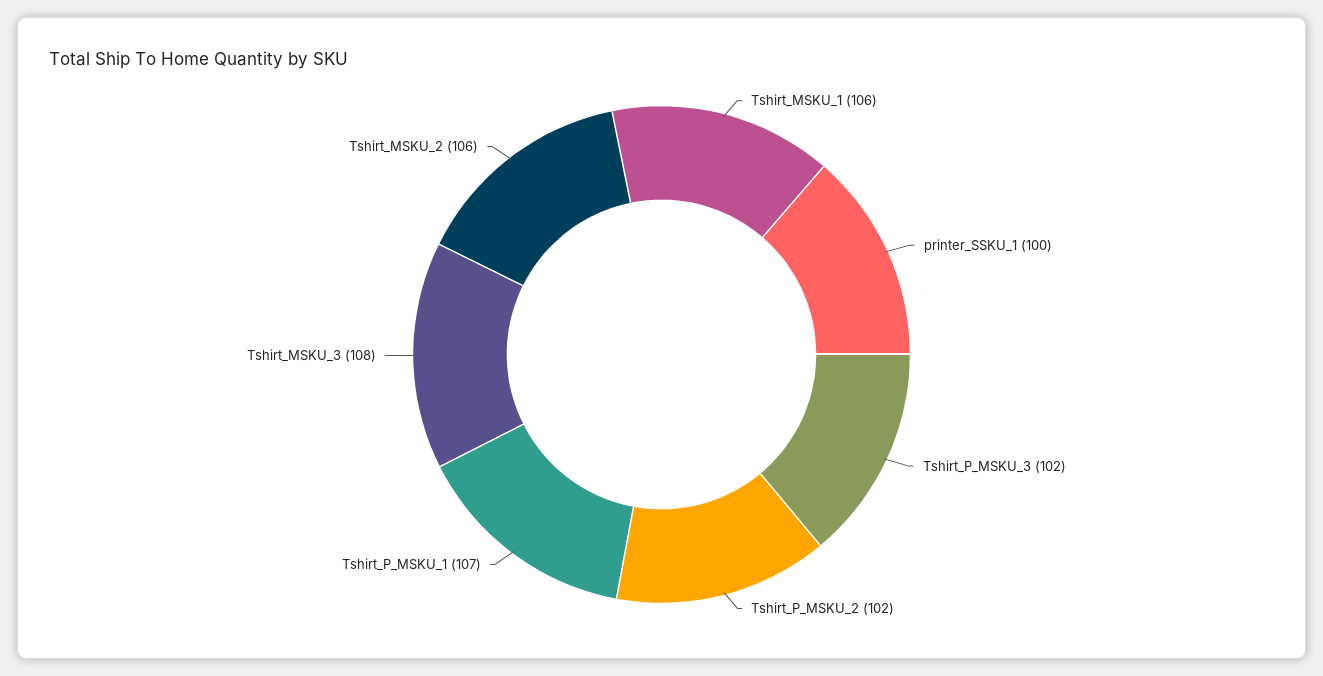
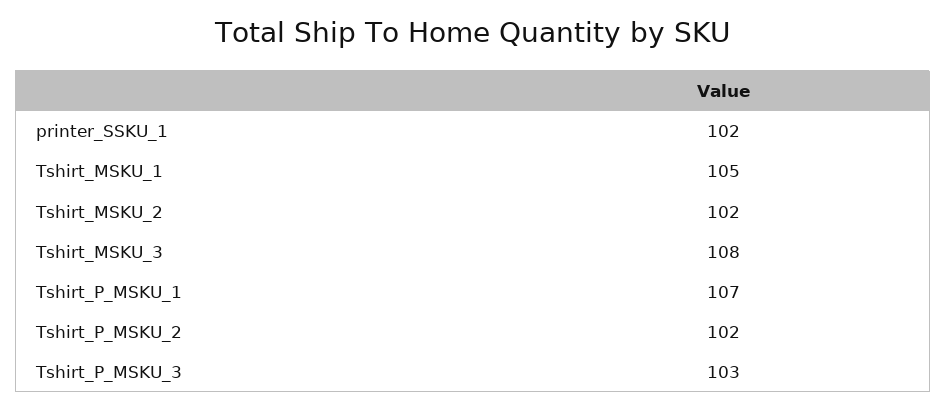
Tshirt_MSKU_1: 106 -> 105
printer_SSKU_1: 100 -> 102
Tshirt_P_MSKU_3: 102 -> 103
Tshirt_MSKU_2: 106 -> 102

